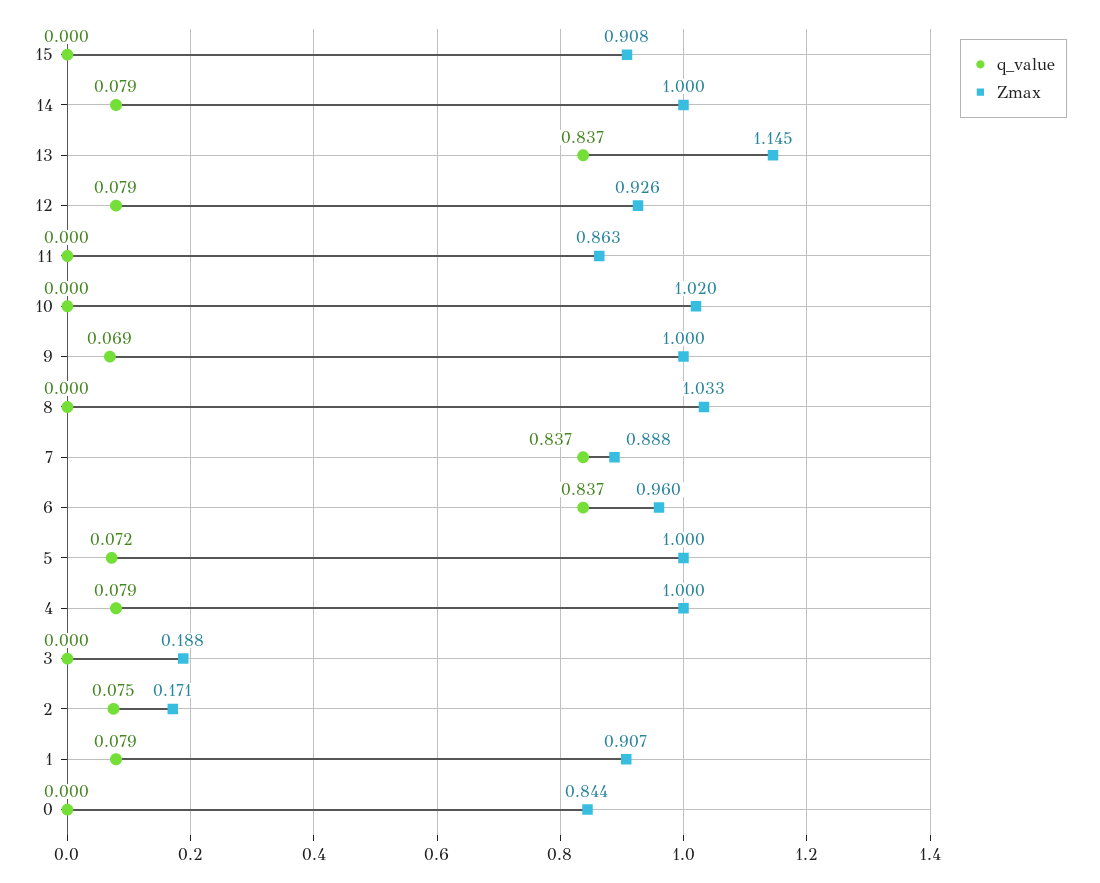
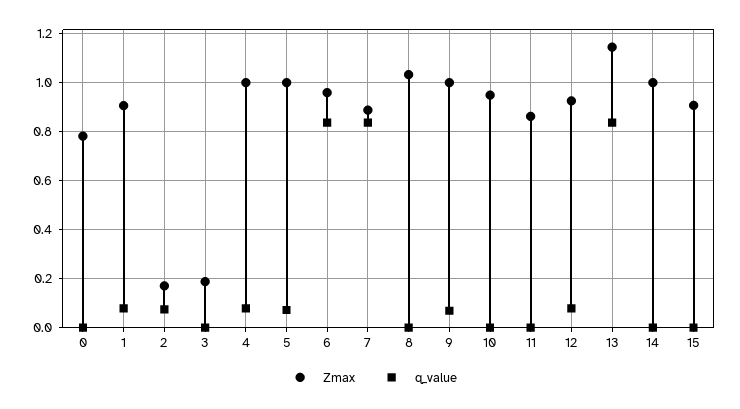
q_value, 14: 0.079 -> 0
Zmax, 10: 1.02 -> 0.95
Zmax, 0: 0.844 -> 0.775

